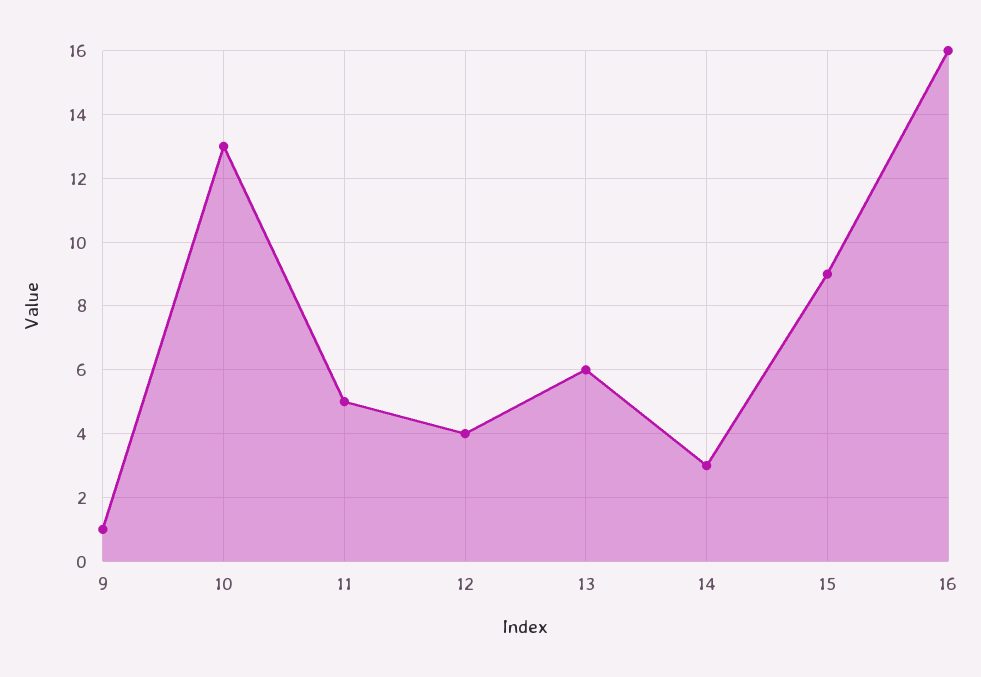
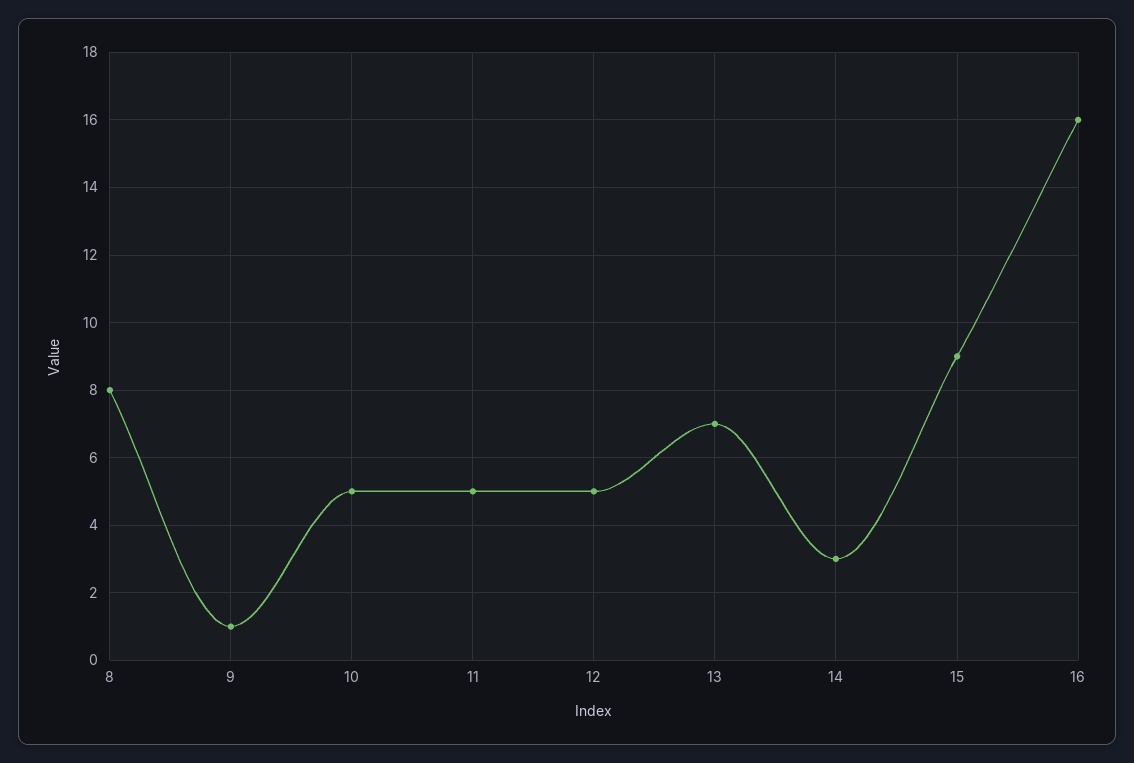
10: 13 -> 5
12: 4 -> 5
13: 6 -> 7
8: none -> 8

